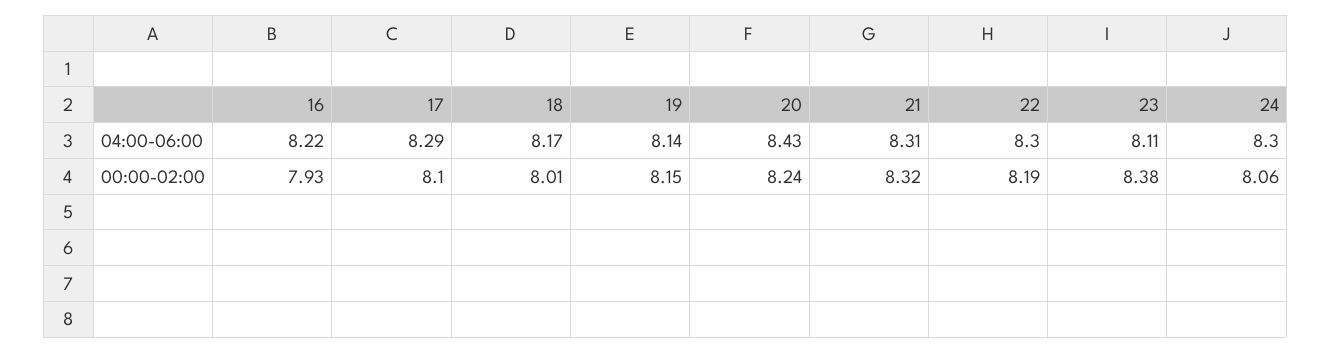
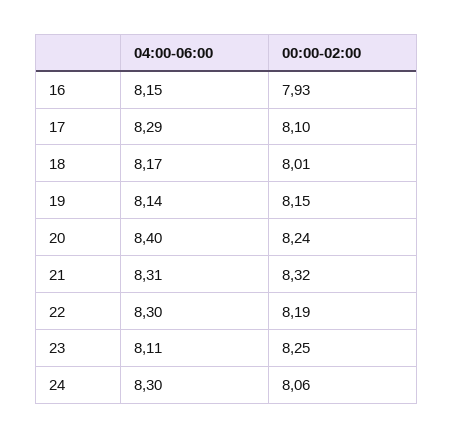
16, 04:00-06:00: 8.22 -> 8.15
20, 04:00-06:00: 8.43 -> 8.4
23, 00:00-02:00: 8.38 -> 8.25

